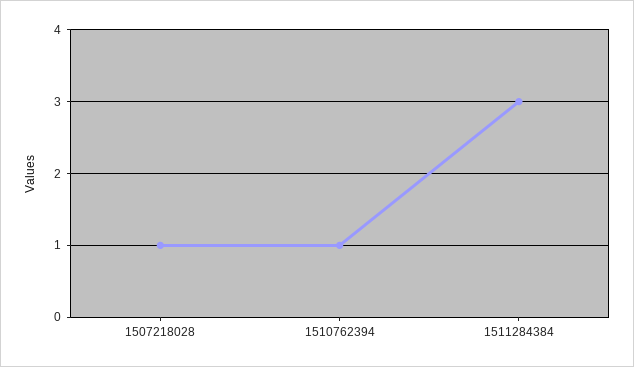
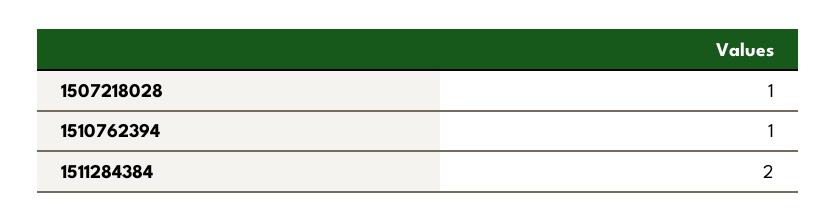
1511284384: 3 -> 2

